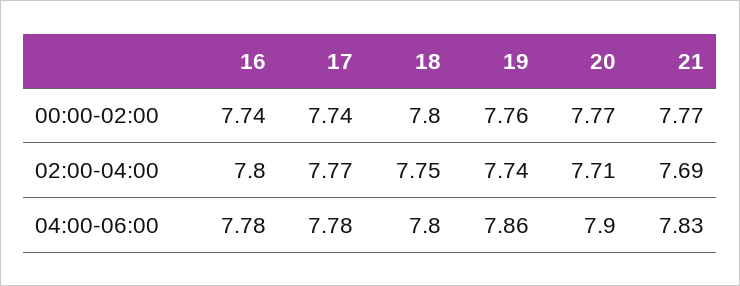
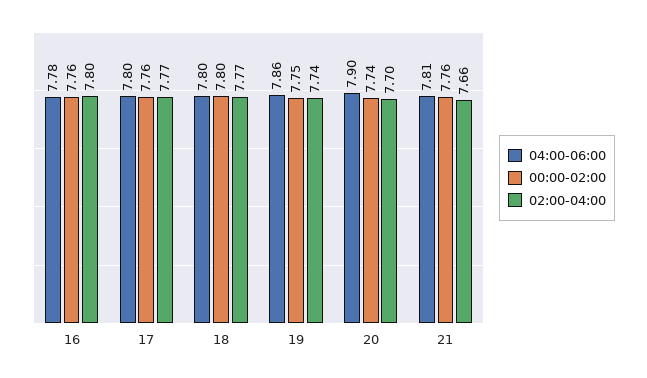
00:00-02:00, 16: 7.74 -> 7.76
00:00-02:00, 17: 7.74 -> 7.76
00:00-02:00, 19: 7.76 -> 7.75
00:00-02:00, 20: 7.77 -> 7.74
00:00-02:00, 21: 7.77 -> 7.76
02:00-04:00, 18: 7.75 -> 7.77
02:00-04:00, 20: 7.71 -> 7.7
02:00-04:00, 21: 7.69 -> 7.66
04:00-06:00, 17: 7.78 -> 7.8
04:00-06:00, 21: 7.83 -> 7.81

